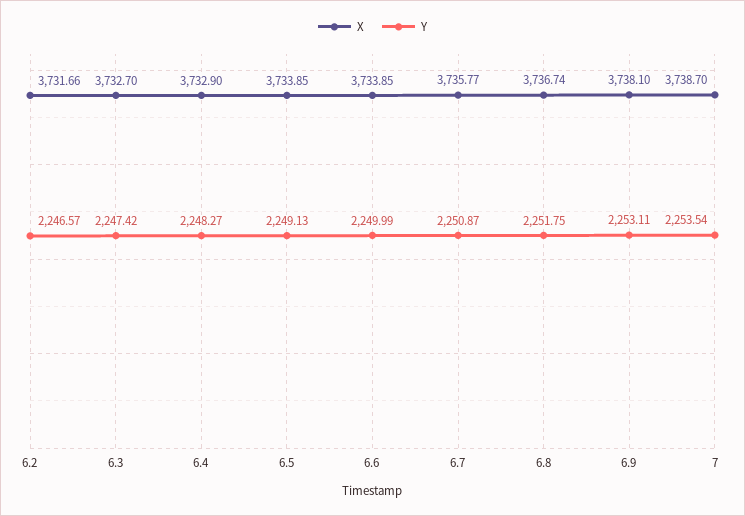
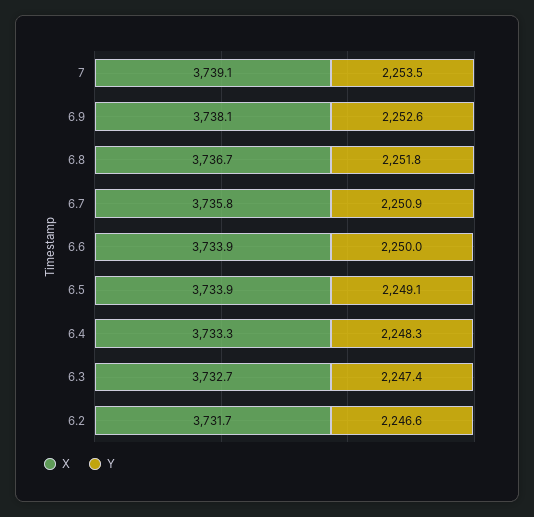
X, 6.4: 3732.9 -> 3733.3
Y, 6.9: 2253.11 -> 2252.6
X, 7: 3738.7 -> 3739.1

